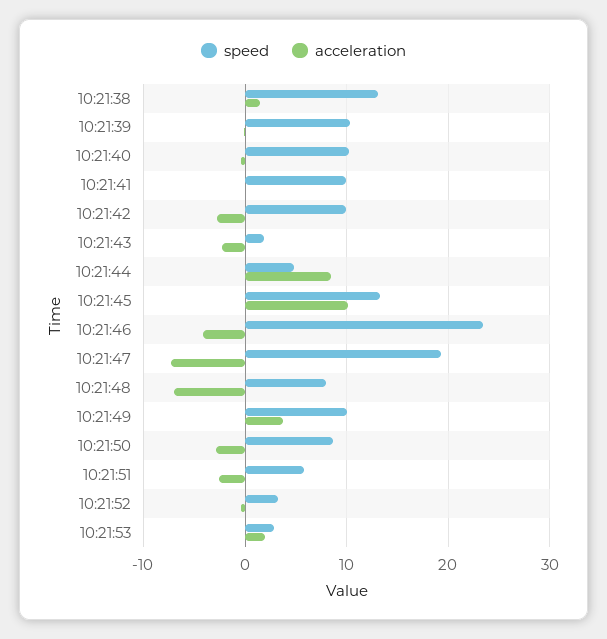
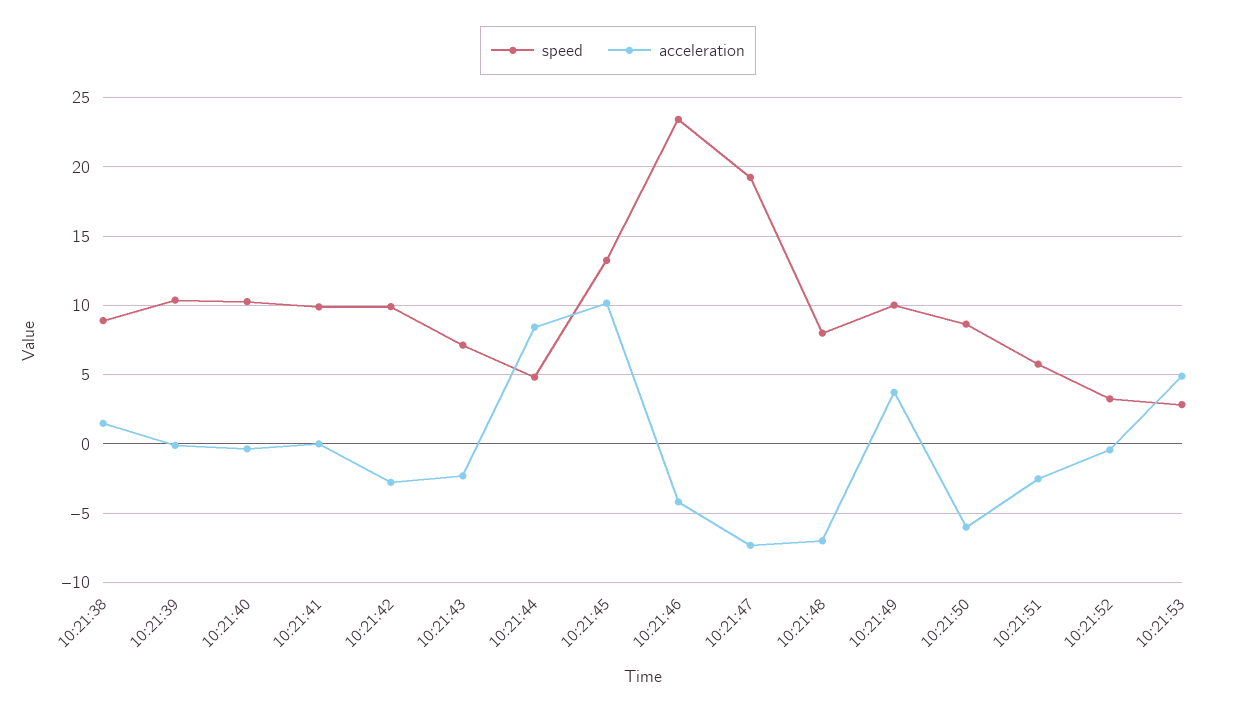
speed, 10:21:38: 13 -> 9
speed, 10:21:43: 2 -> 7
acceleration, 10:21:50: -3 -> -6
acceleration, 10:21:53: 2 -> 5

